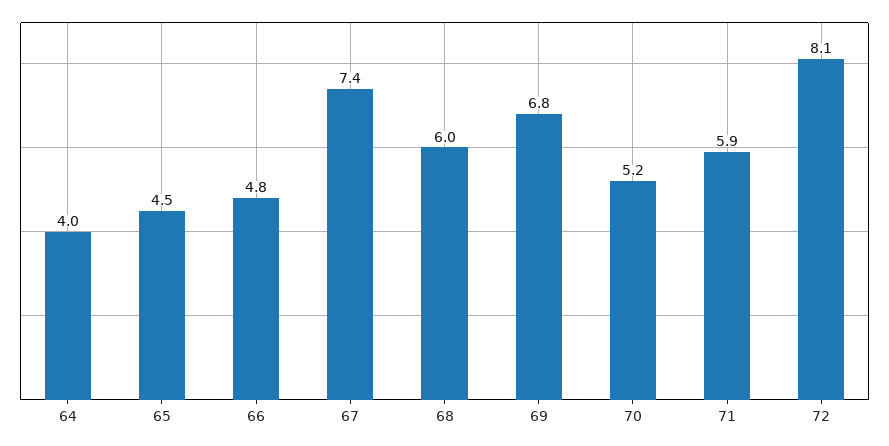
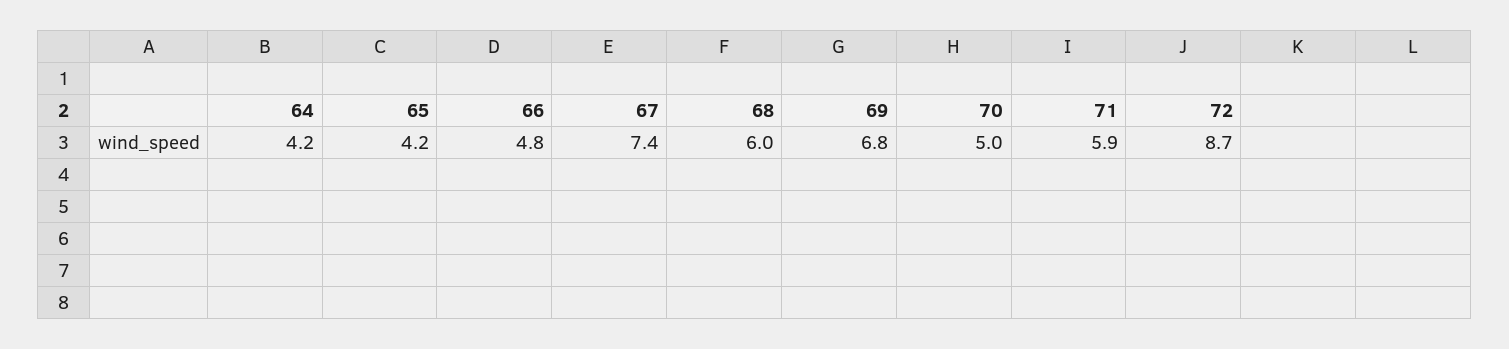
64: 4 -> 4.2
65: 4.5 -> 4.2
70: 5.2 -> 5
72: 8.1 -> 8.7

